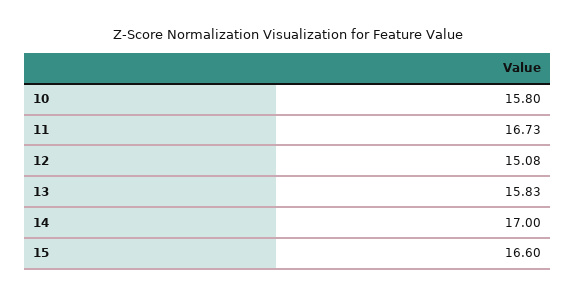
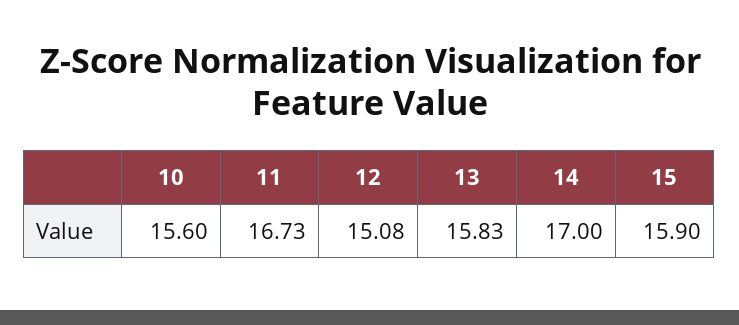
10: 15.8 -> 15.6
15: 16.6 -> 15.9

